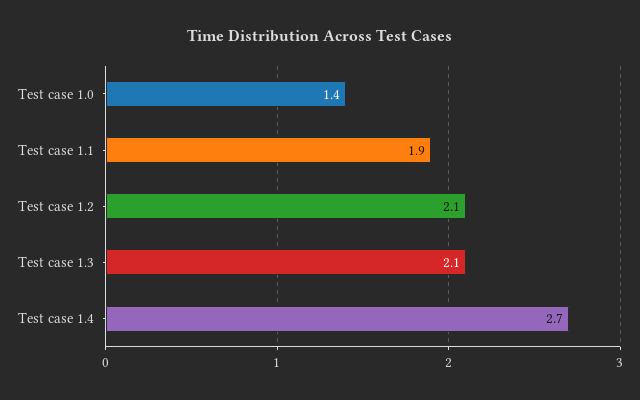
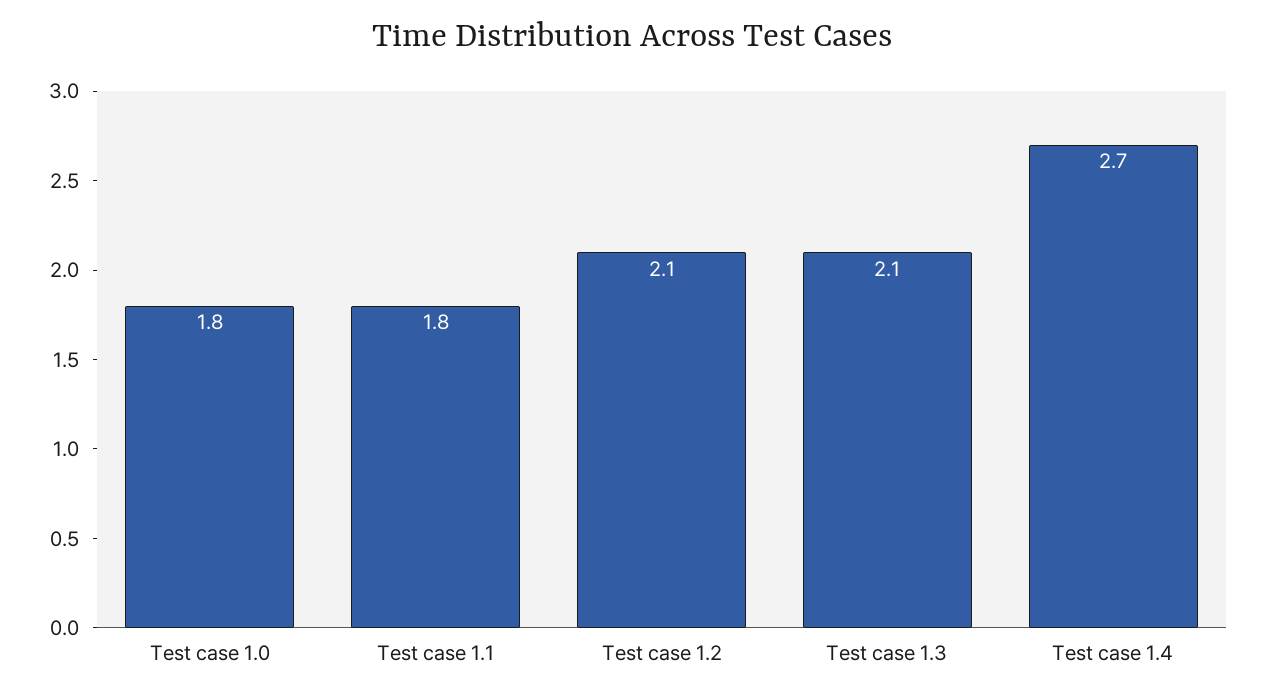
Test case 1.0: 1.4 -> 1.8
Test case 1.1: 1.9 -> 1.8

